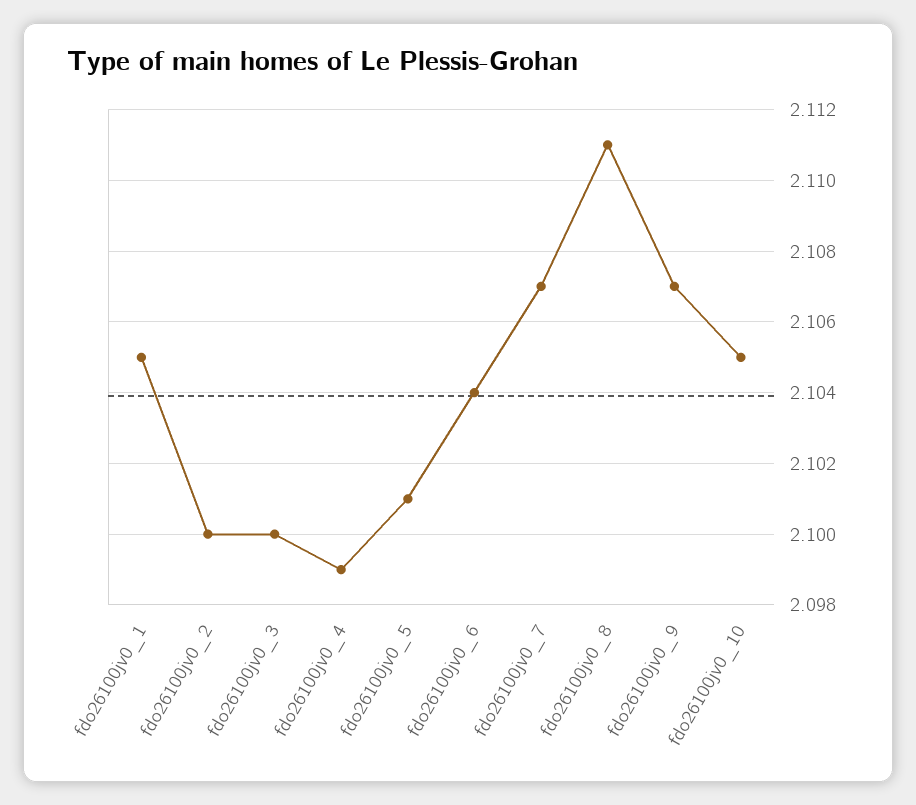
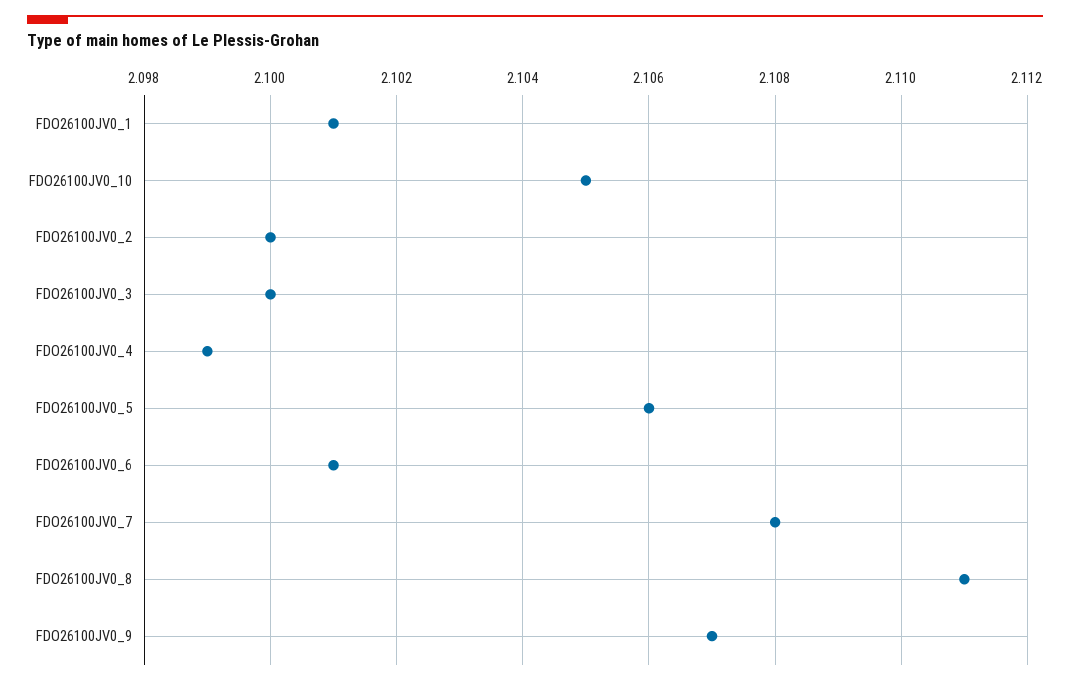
fdo26100jv0_1: 2.105 -> 2.101
fdo26100jv0_5: 2.101 -> 2.106
fdo26100jv0_6: 2.104 -> 2.101
fdo26100jv0_7: 2.107 -> 2.108

